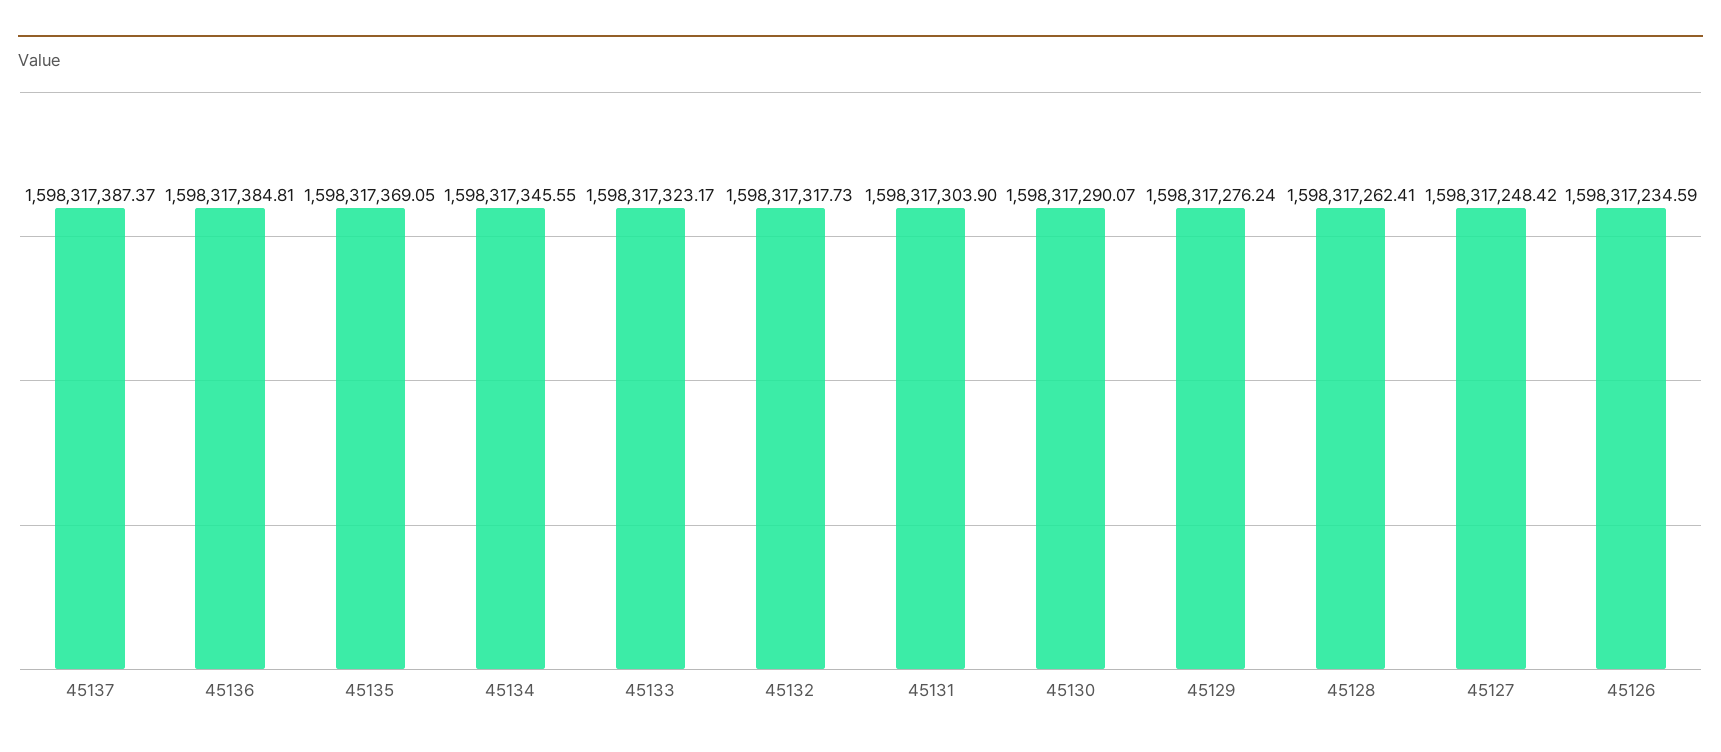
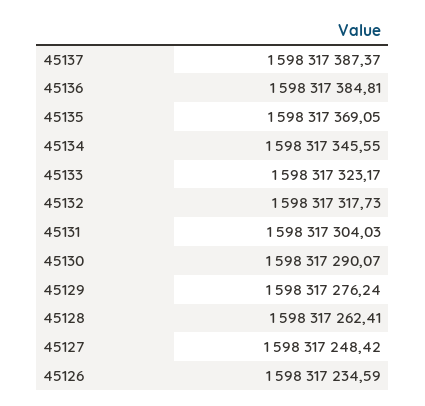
45131: 1598317303.9 -> 1598317304.03

